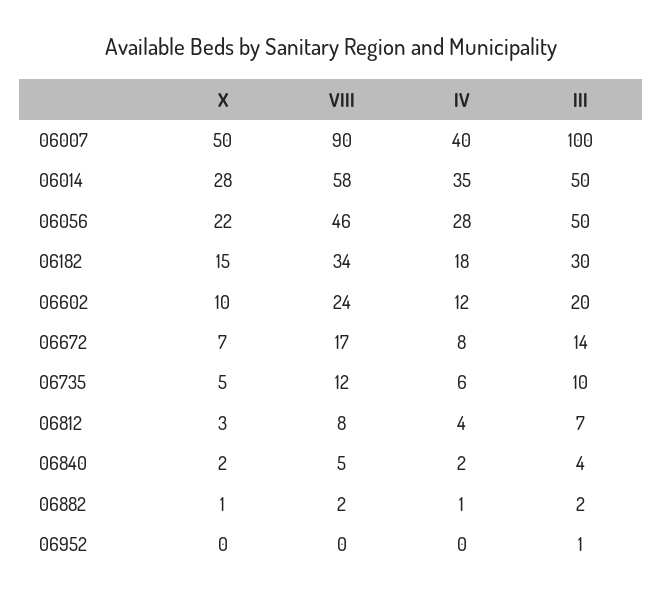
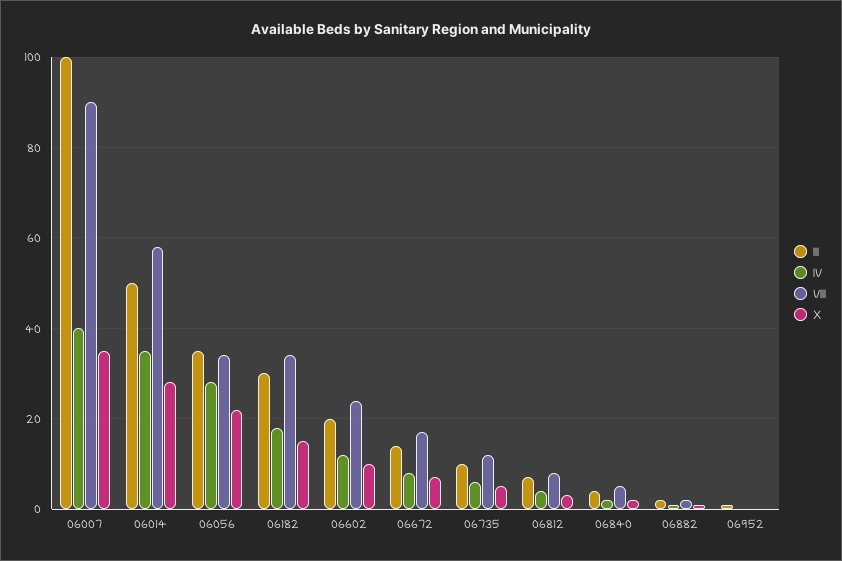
X, 06007: 50 -> 35
VIII, 06056: 46 -> 35
III, 06056: 50 -> 35

